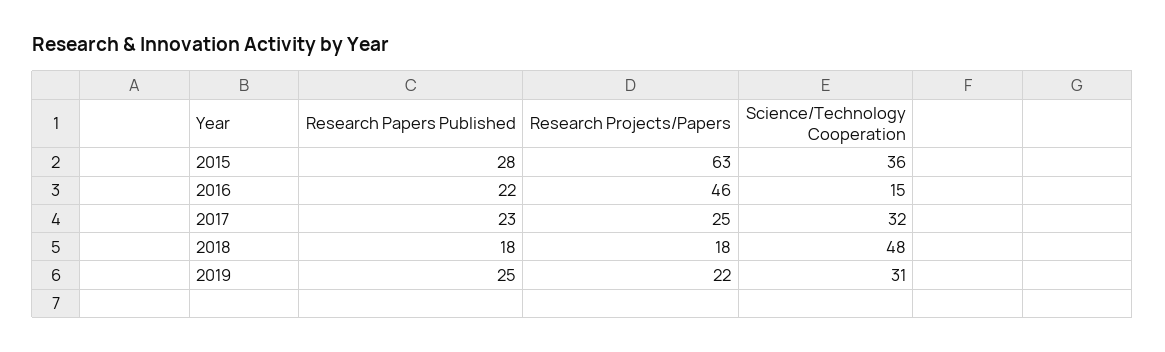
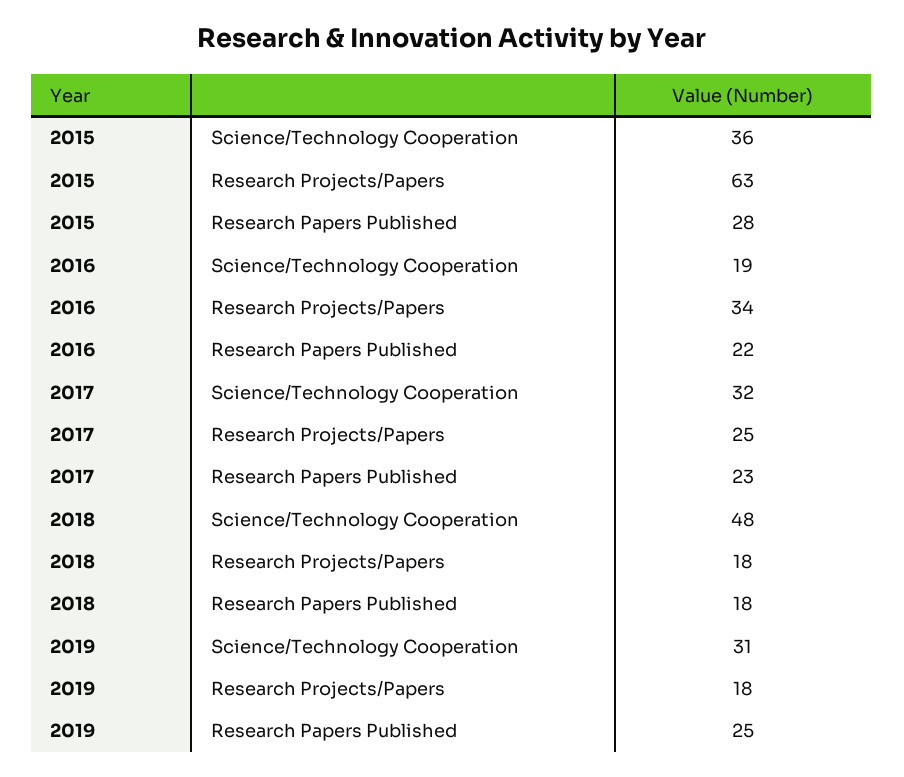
Research Projects/Papers, 2016: 46 -> 34
Science/Technology Cooperation, 2016: 15 -> 19
Research Projects/Papers, 2019: 22 -> 18

